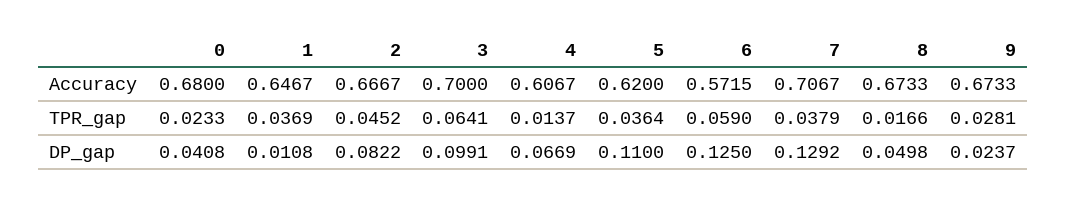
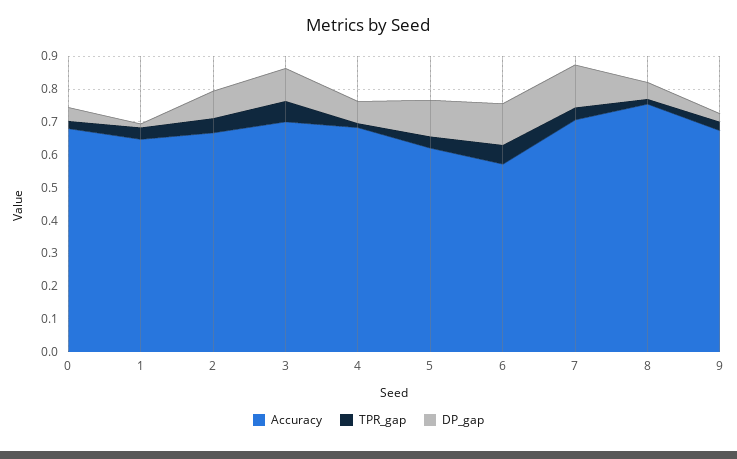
Accuracy, 4: 0.6067 -> 0.675
Accuracy, 8: 0.6733 -> 0.75

